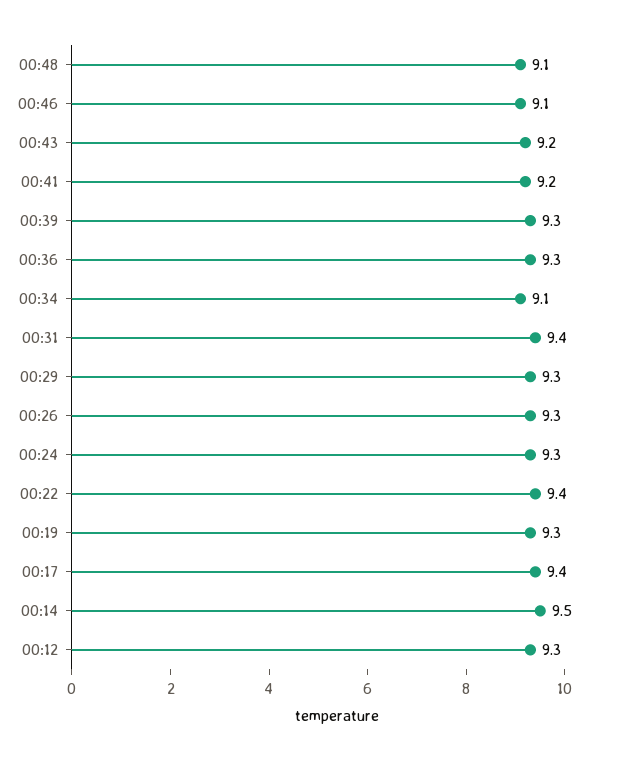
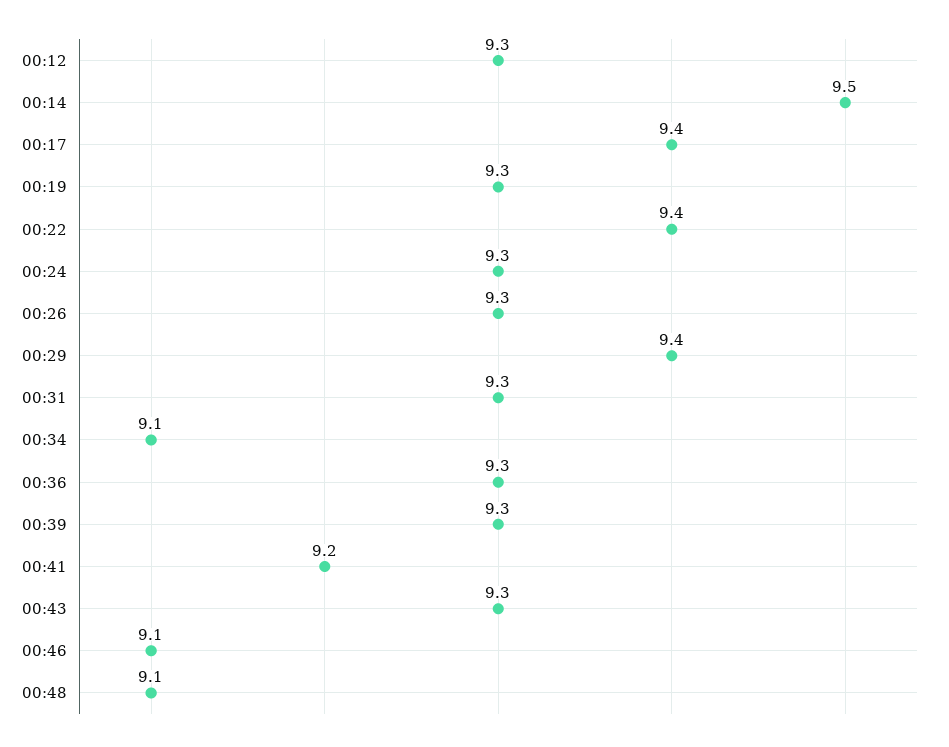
00:43: 9.2 -> 9.3
00:31: 9.4 -> 9.3
00:29: 9.3 -> 9.4

